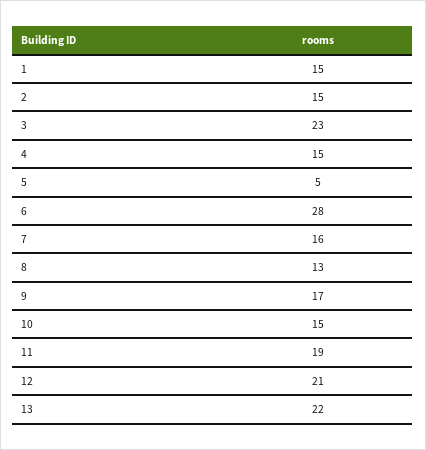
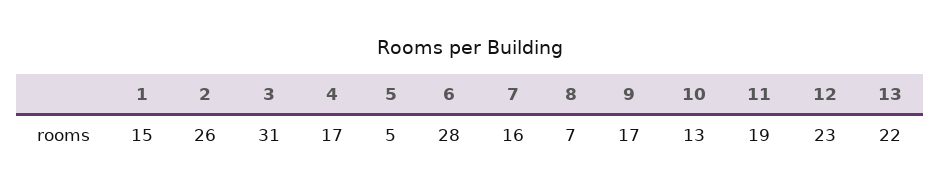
2: 15 -> 26
3: 23 -> 31
4: 15 -> 17
8: 13 -> 7
10: 15 -> 13
12: 21 -> 23

